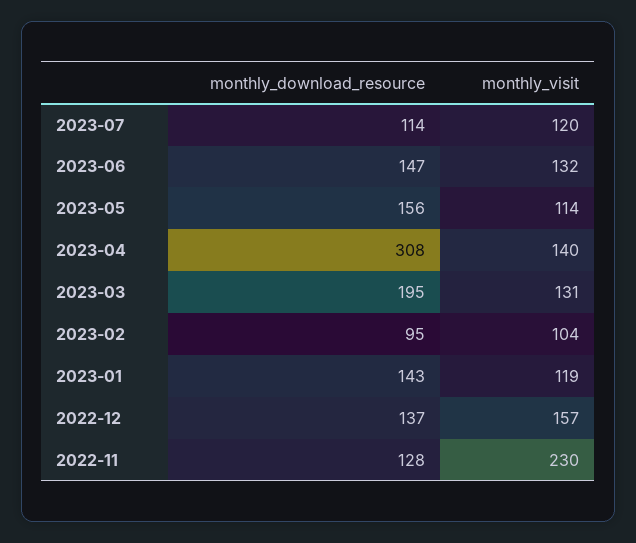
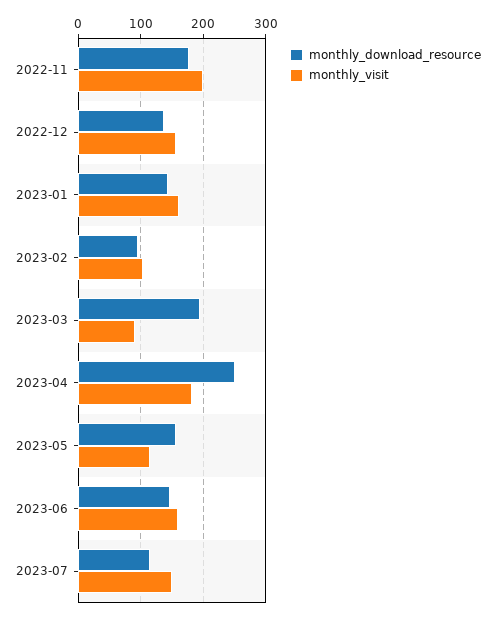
monthly_visit, 2023-07: 120 -> 150
monthly_visit, 2023-06: 132 -> 160
monthly_download_resource, 2023-04: 308 -> 250
monthly_visit, 2023-04: 140 -> 180
monthly_visit, 2023-03: 131 -> 90
monthly_visit, 2023-01: 119 -> 160
monthly_download_resource, 2022-11: 128 -> 180
monthly_visit, 2022-11: 230 -> 200

